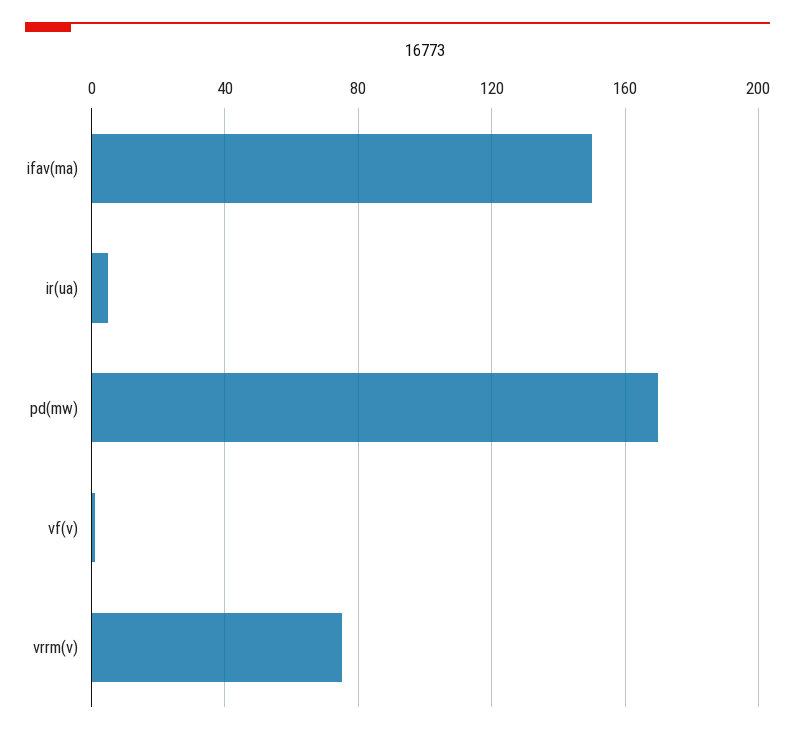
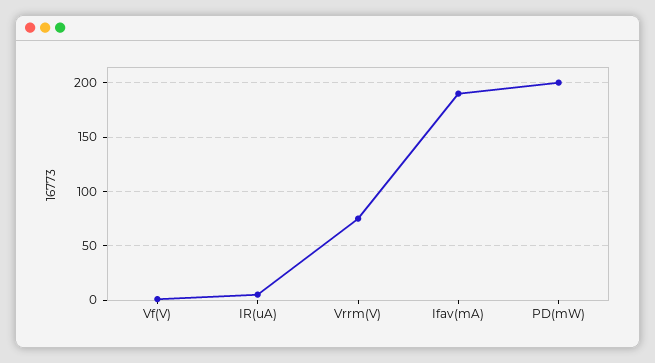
ifav(ma): 150 -> 190
pd(mw): 170 -> 200

